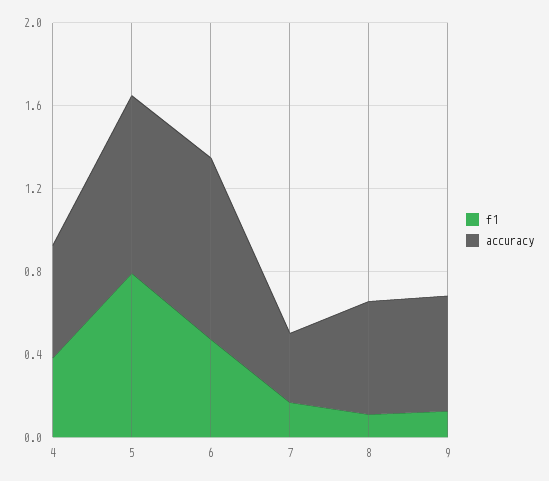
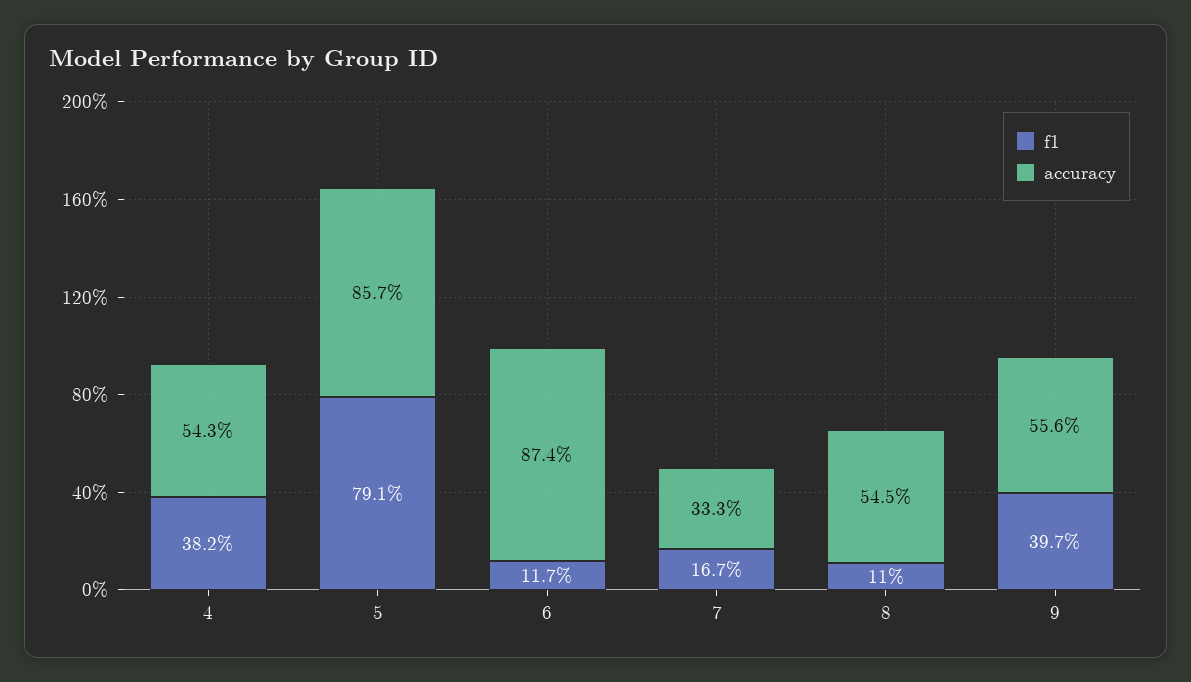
f1, 6: 0.5 -> 0.117
f1, 9: 0.1 -> 0.397

